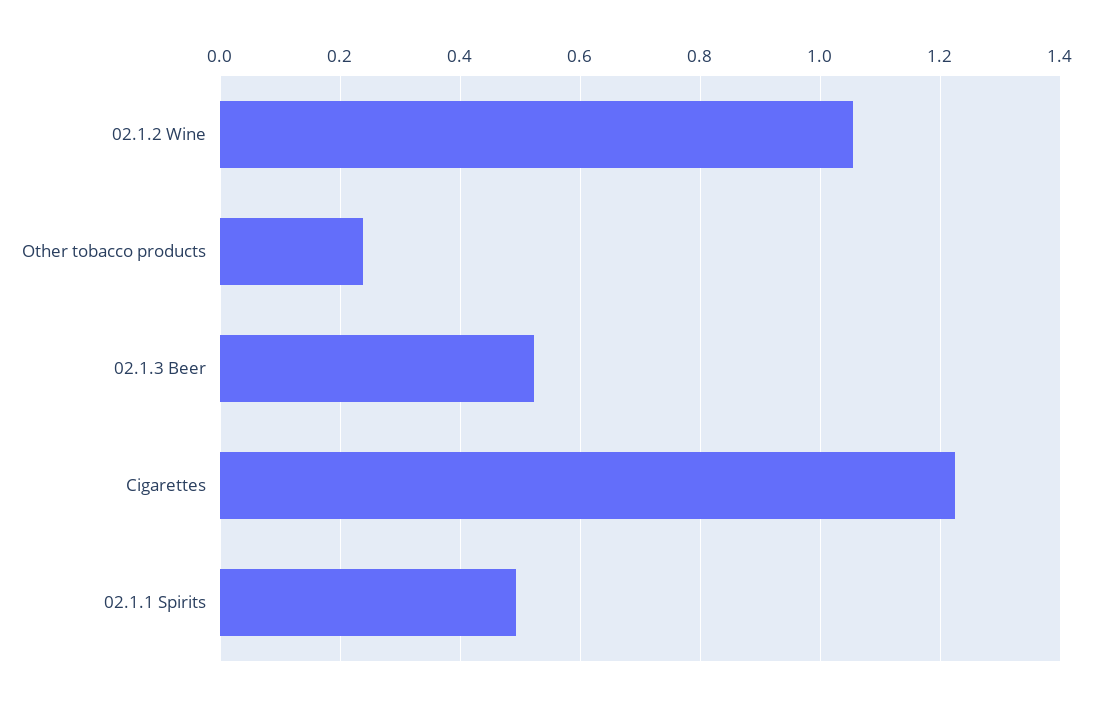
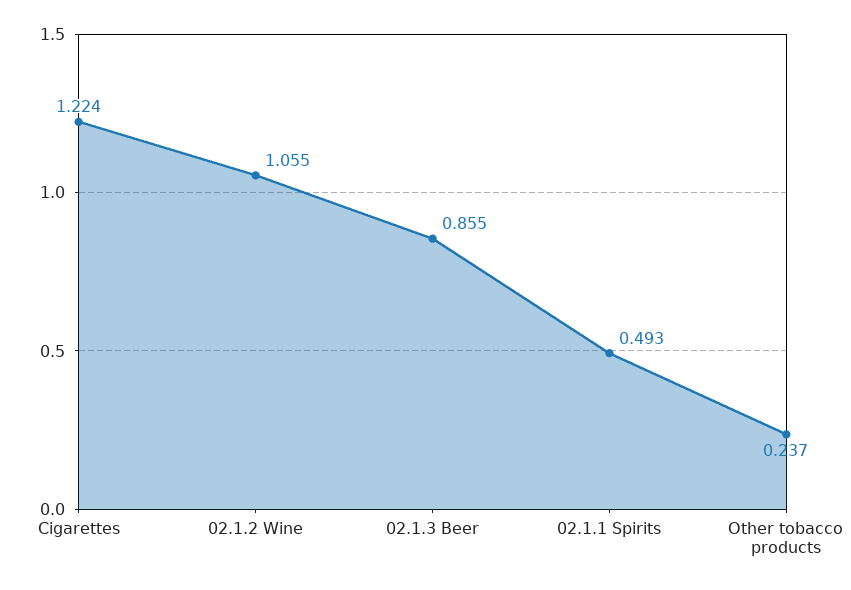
02.1.3 Beer: 0.52 -> 0.855

